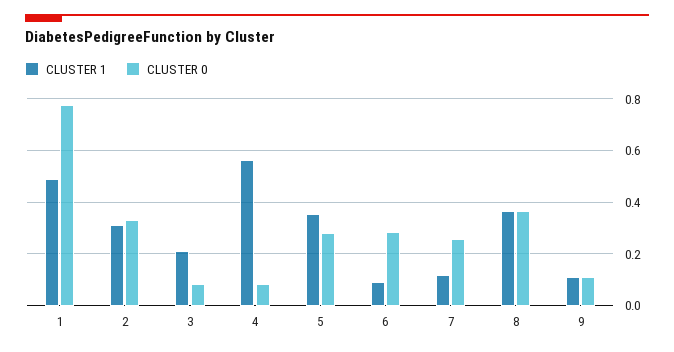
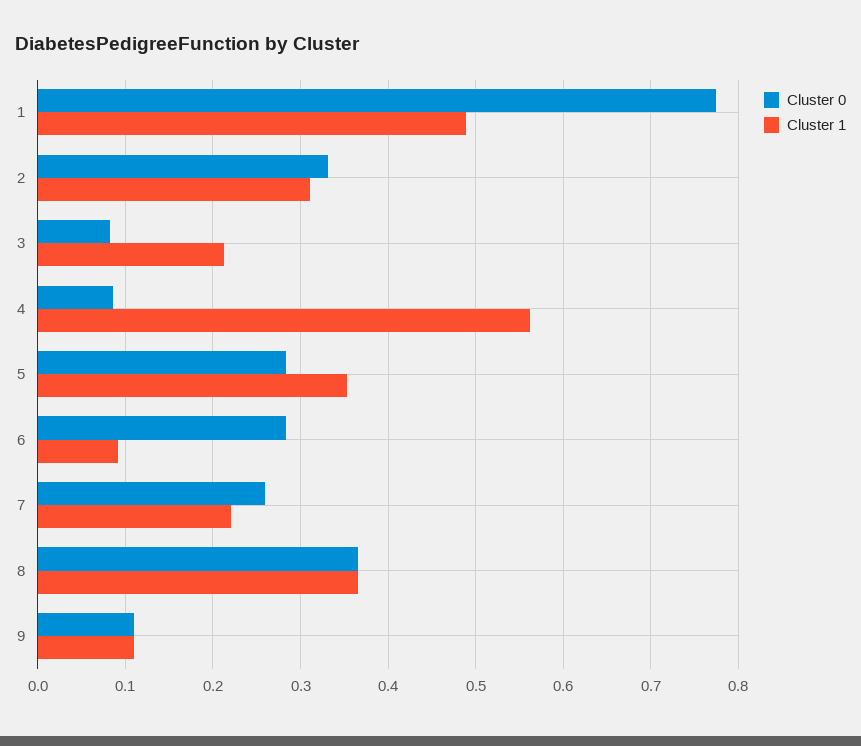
CLUSTER 1, 7: 0.125 -> 0.22

